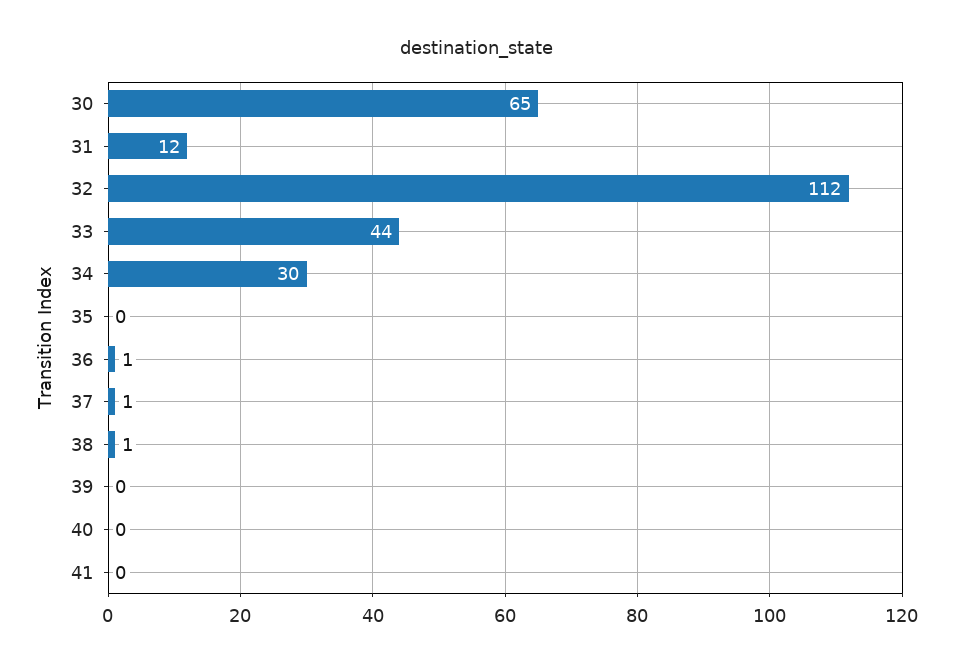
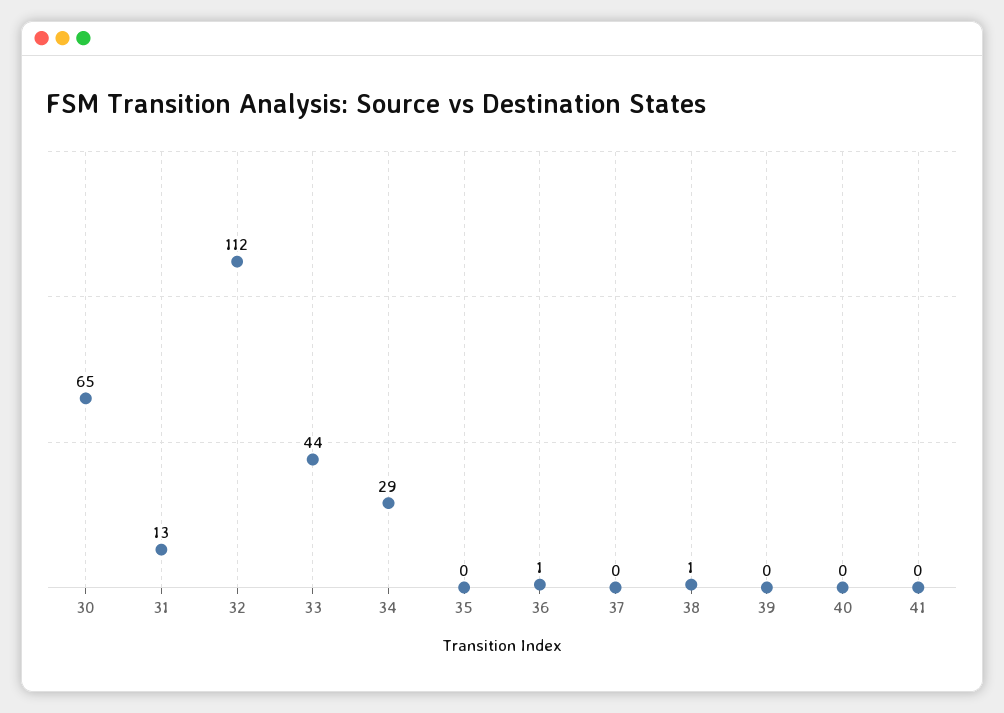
31: 12 -> 13
34: 30 -> 29
37: 1 -> 0

